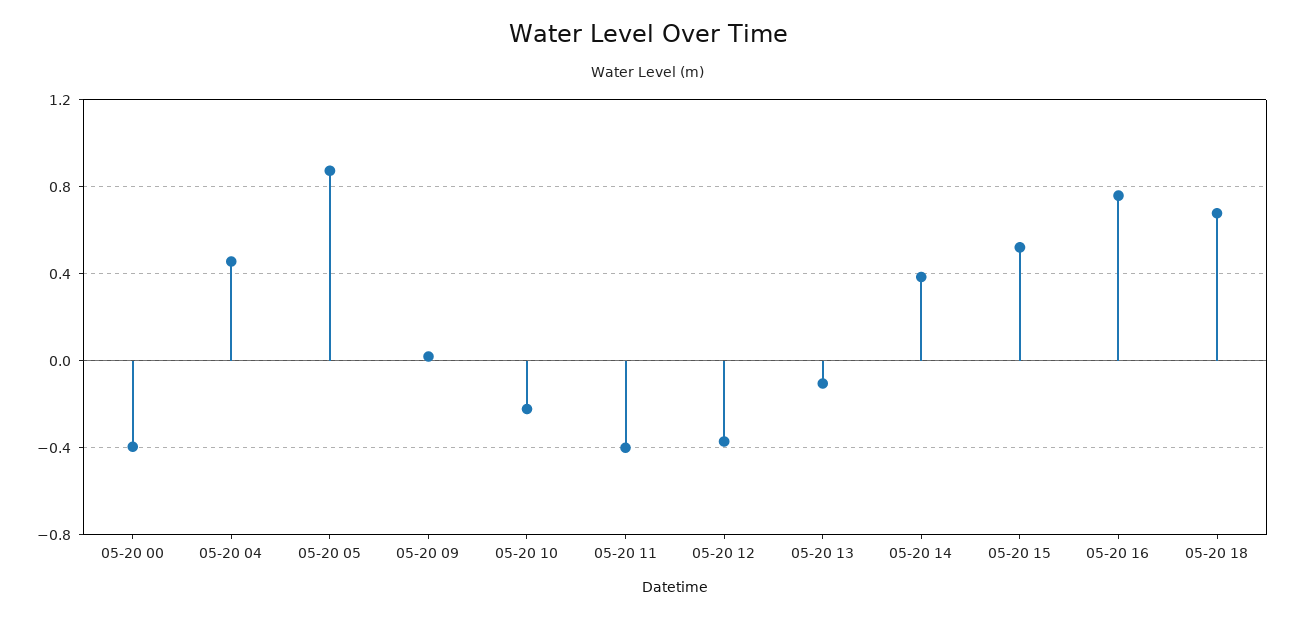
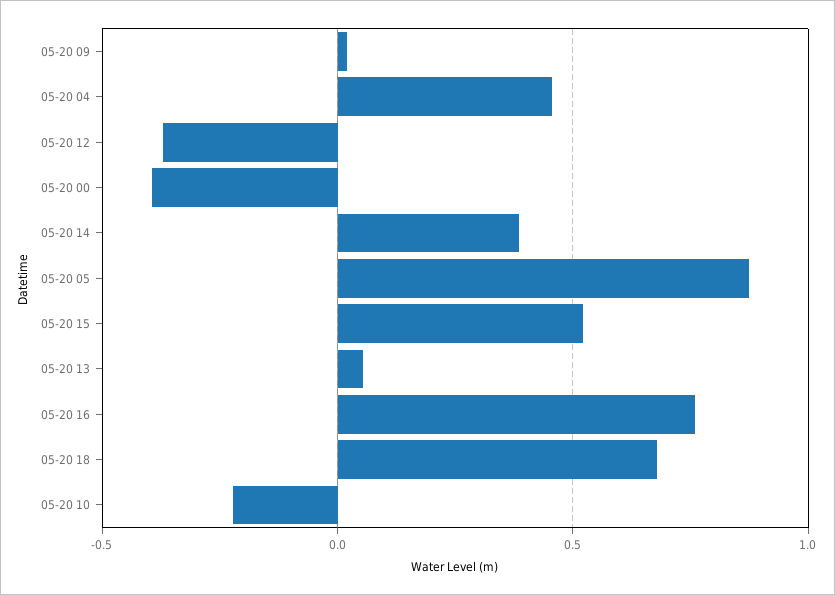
05-20 11: -0.4 -> none
05-20 13: -0.1 -> 0.05

